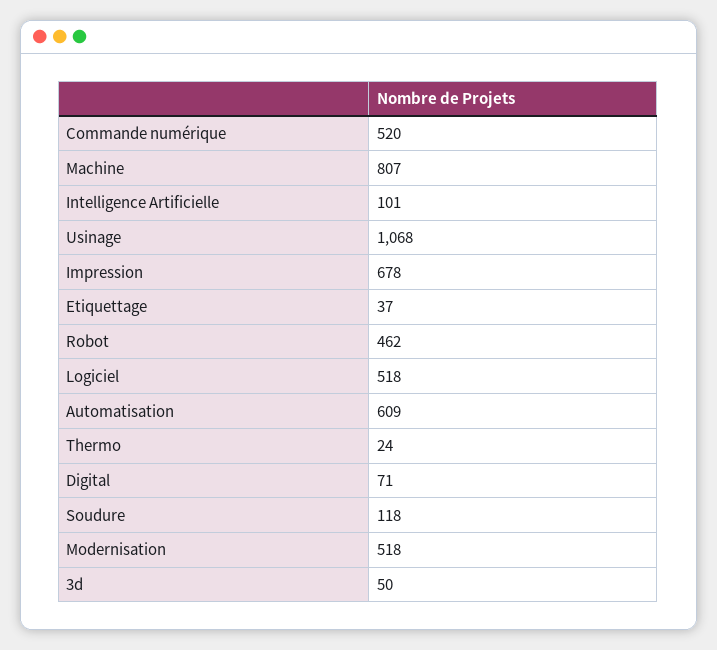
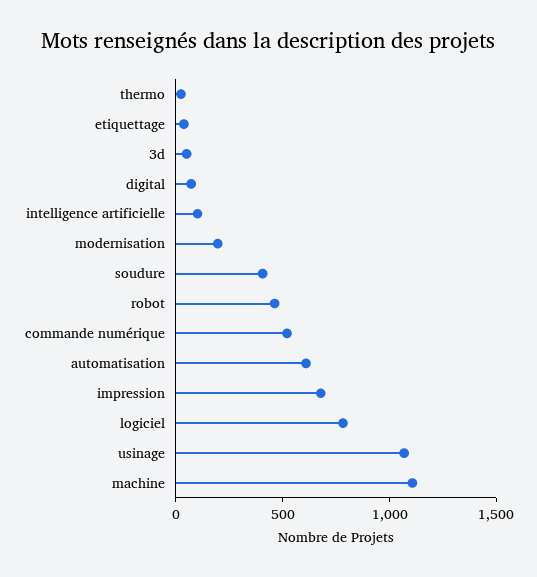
Machine: 807 -> 1100
Logiciel: 518 -> 800
Soudure: 118 -> 400
Modernisation: 518 -> 200

